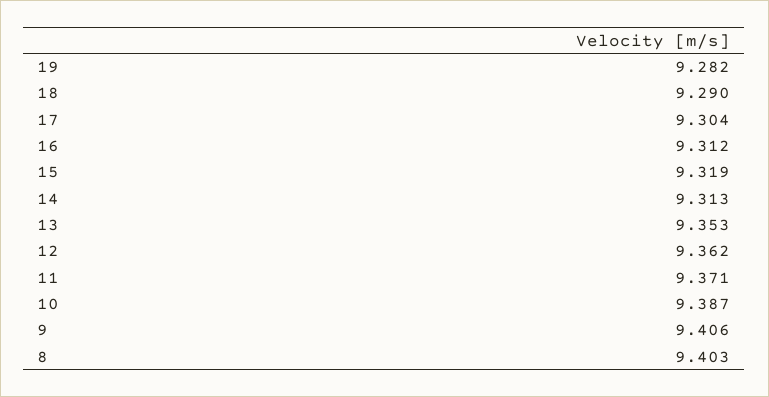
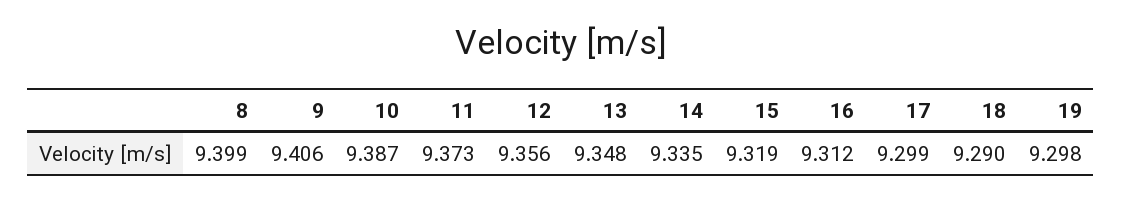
19: 9.282 -> 9.298
17: 9.304 -> 9.299
14: 9.313 -> 9.335
13: 9.353 -> 9.348
12: 9.362 -> 9.356
11: 9.371 -> 9.373
8: 9.403 -> 9.399

